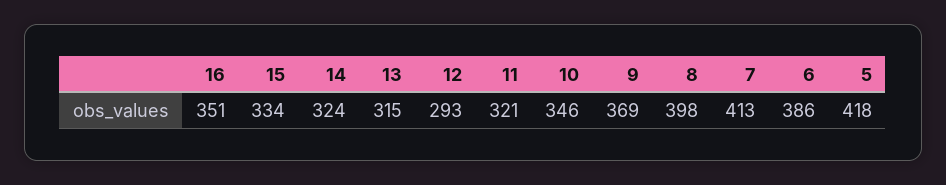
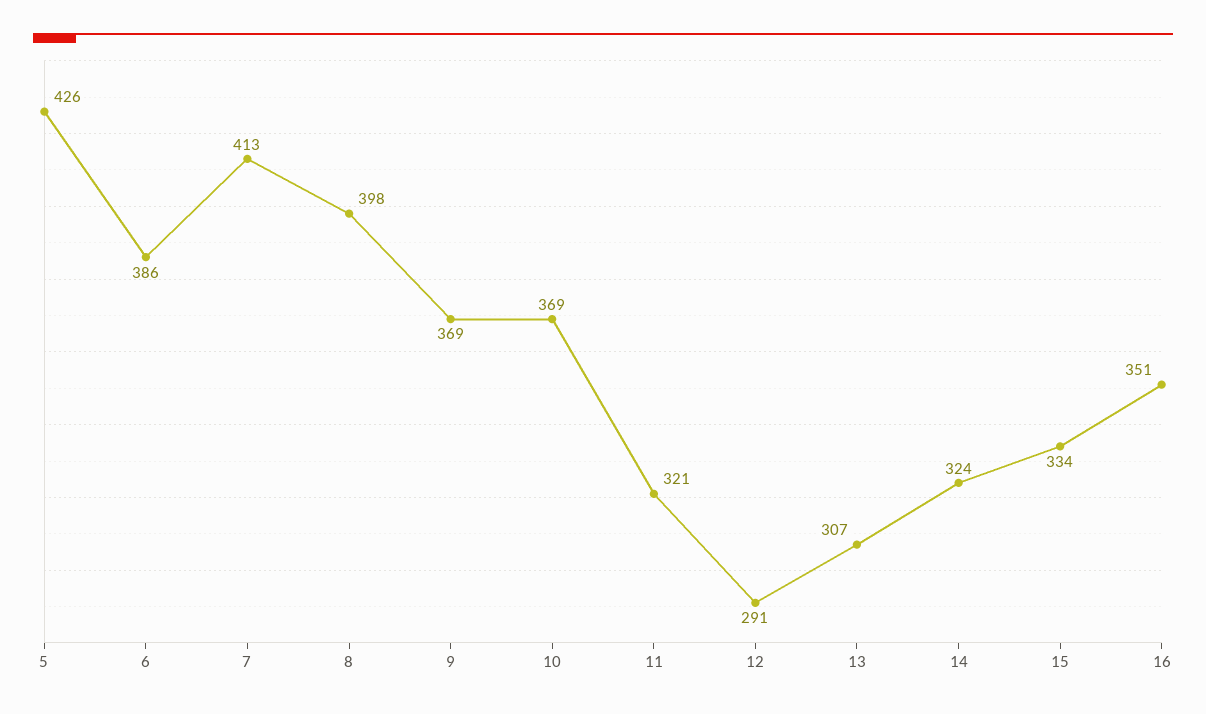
13: 315 -> 307
12: 293 -> 291
10: 346 -> 369
5: 418 -> 426

